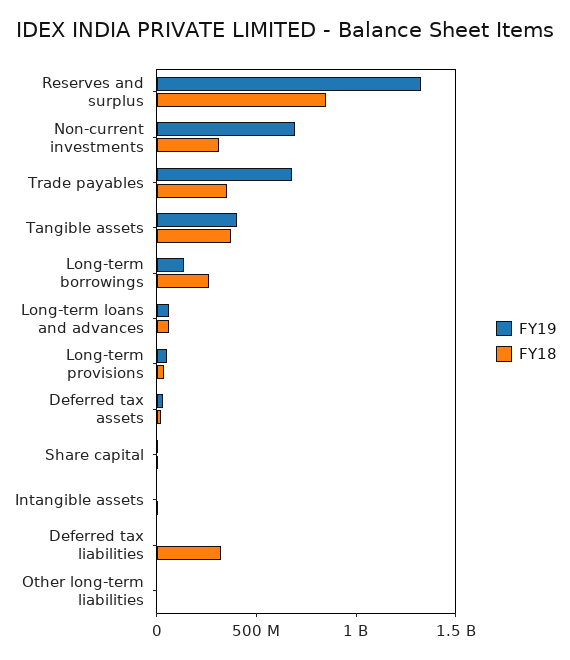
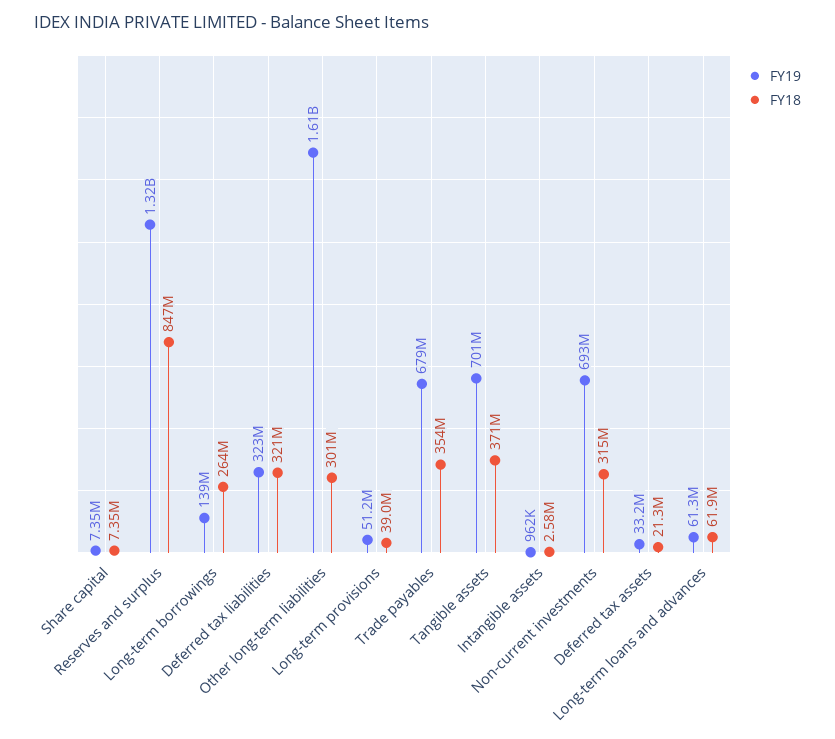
FY19, Tangible assets: 400000000 -> 701000000
FY19, Deferred tax liabilities: 0 -> 323000000
FY19, Other long-term liabilities: 0 -> 1610000000
FY18, Other long-term liabilities: 0 -> 301000000

